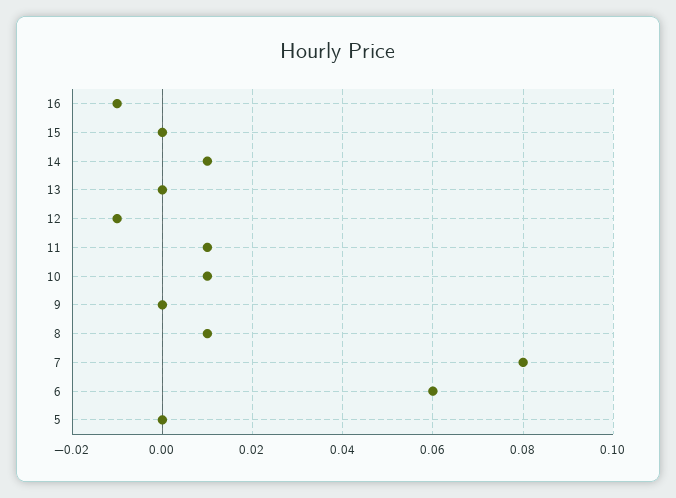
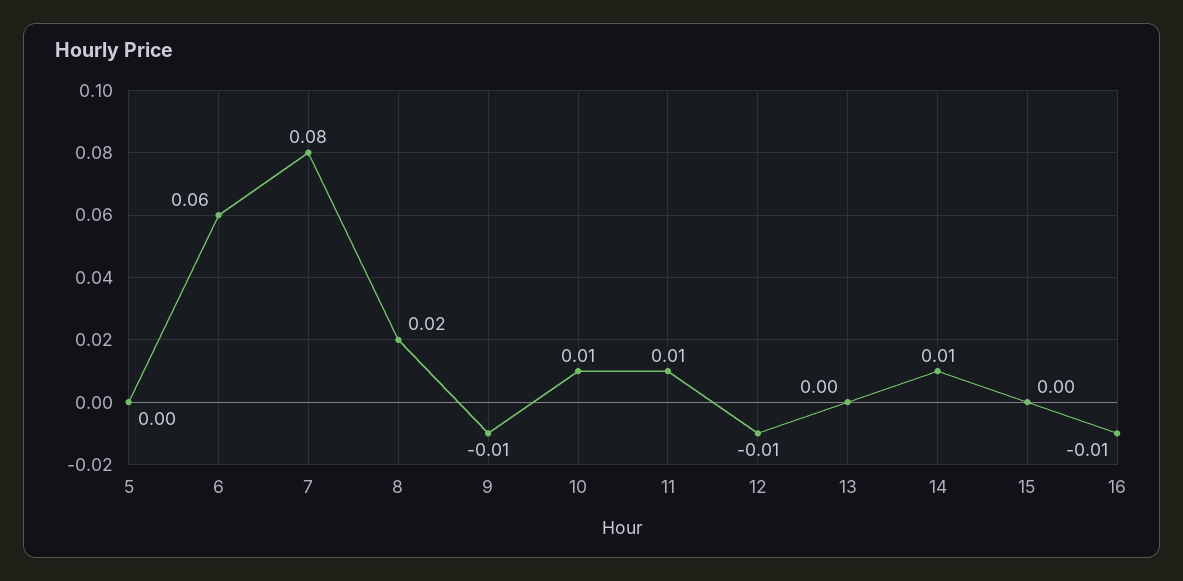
9: 0 -> -0.01
8: 0.01 -> 0.02

